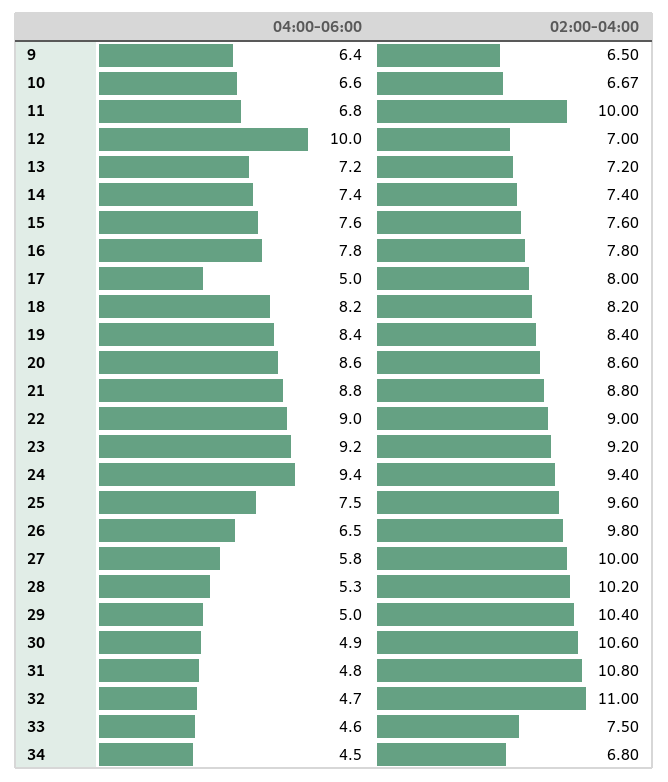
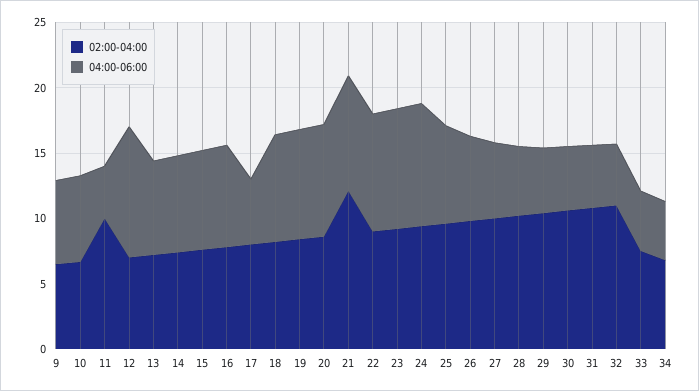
04:00-06:00, 11: 6.8 -> 4
02:00-04:00, 21: 8.8 -> 12

